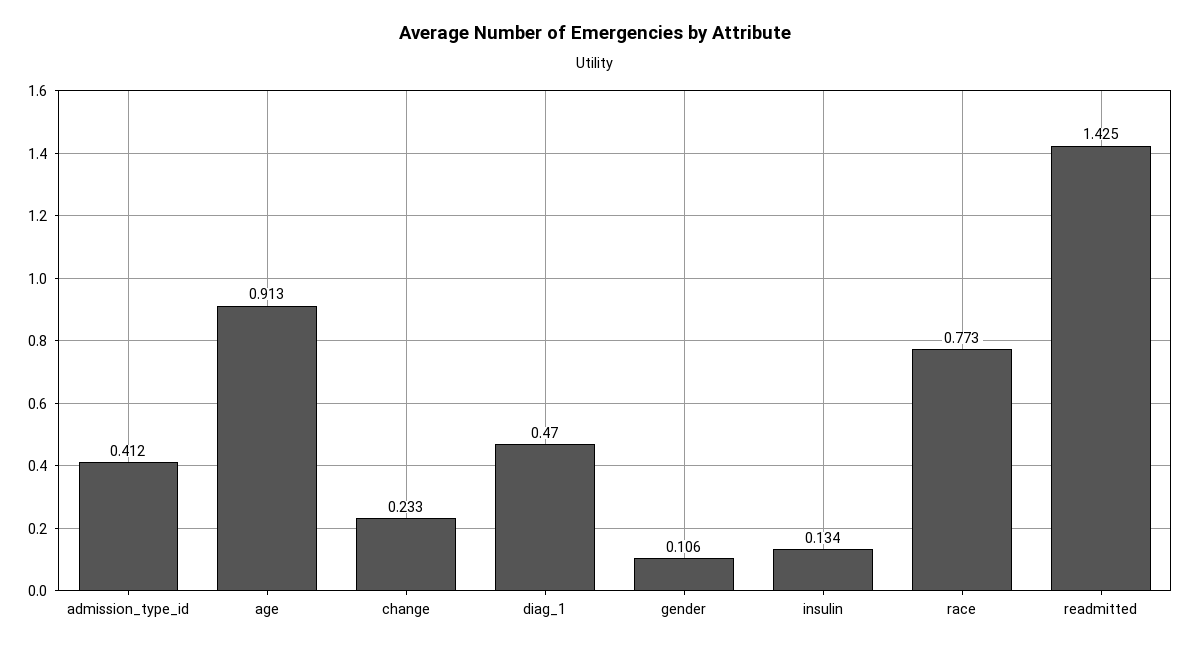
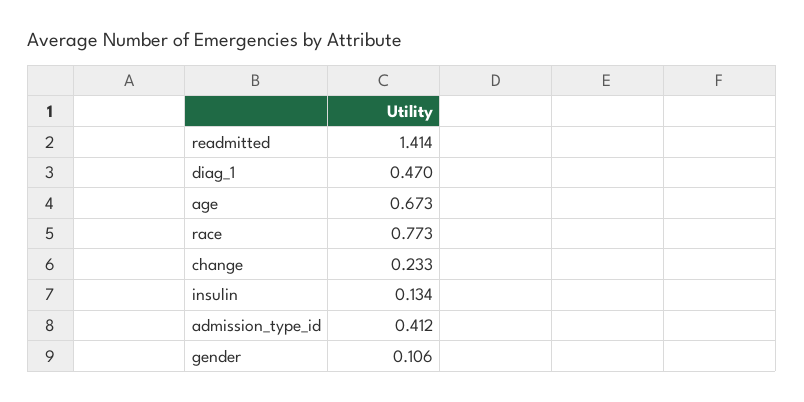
age: 0.913 -> 0.673
readmitted: 1.425 -> 1.414

